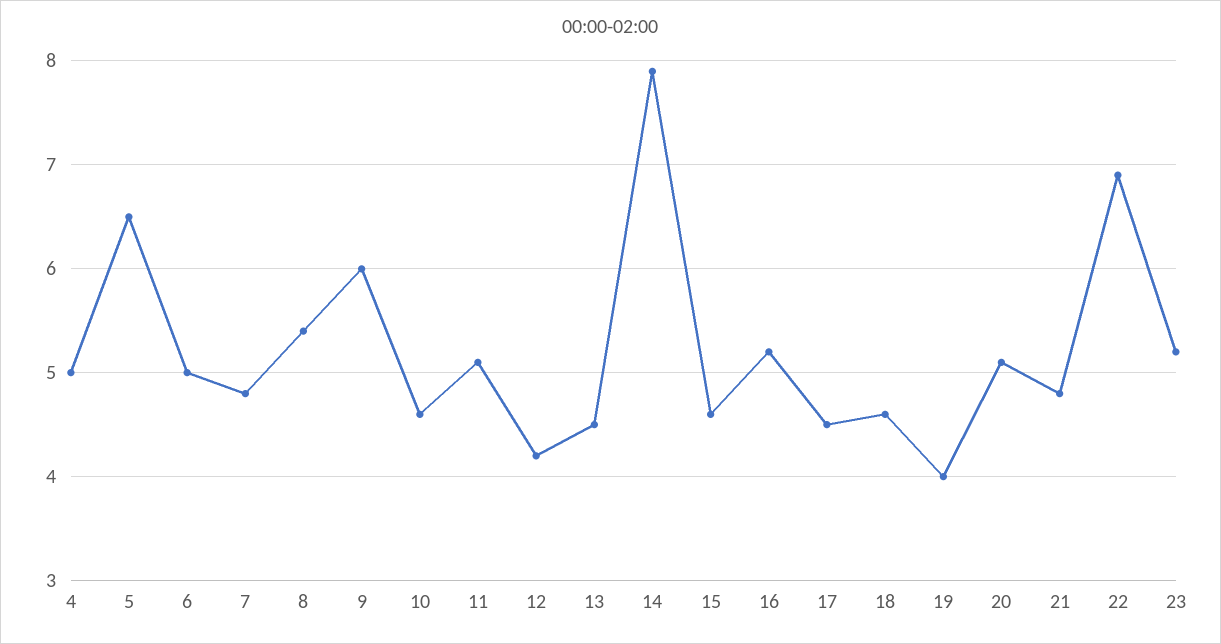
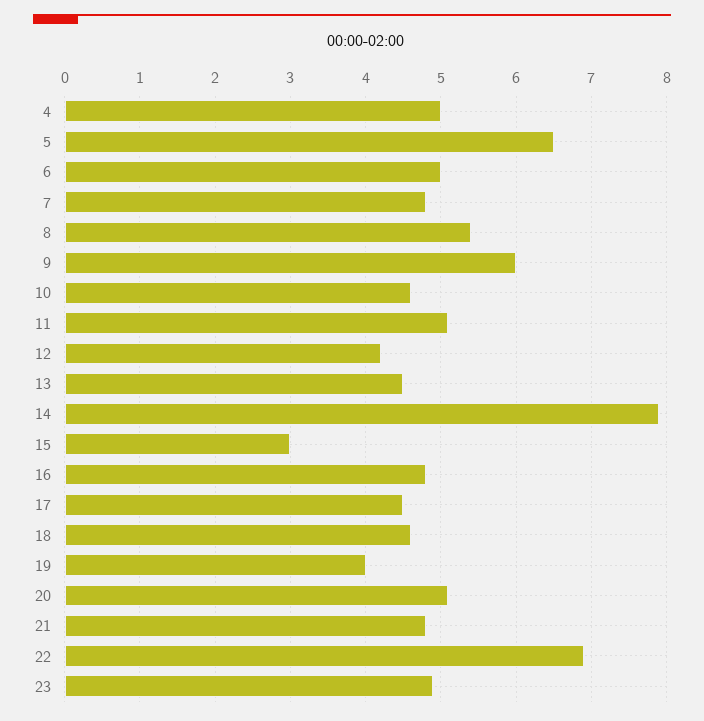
15: 4.6 -> 3
16: 5.2 -> 4.8
23: 5.2 -> 4.9

